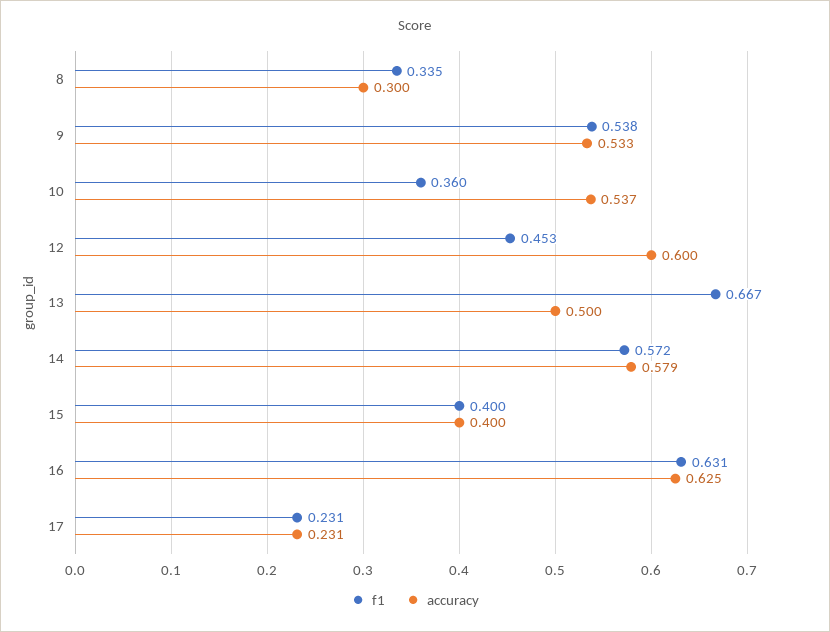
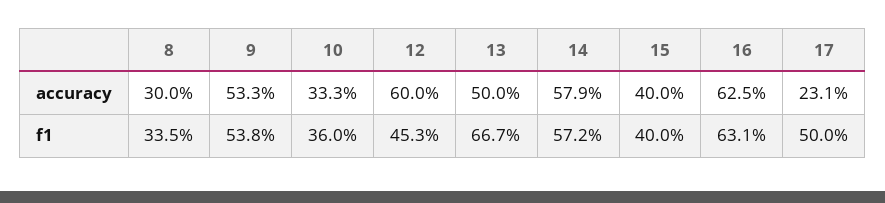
accuracy, 10: 0.537 -> 0.333
f1, 17: 0.231 -> 0.5

